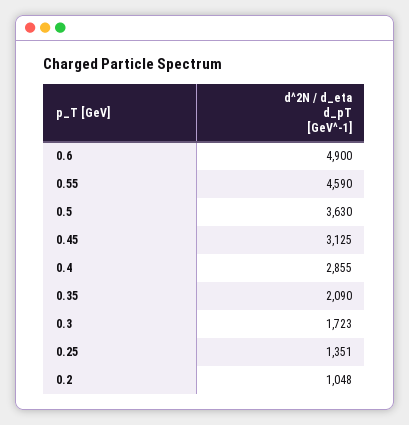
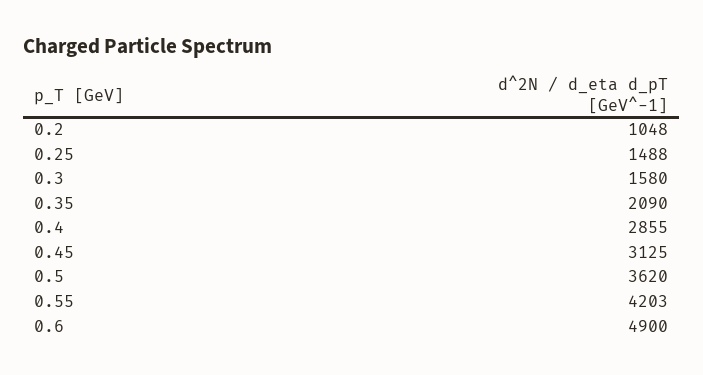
0.55: 4590 -> 4203
0.5: 3630 -> 3620
0.3: 1723 -> 1580
0.25: 1351 -> 1488

